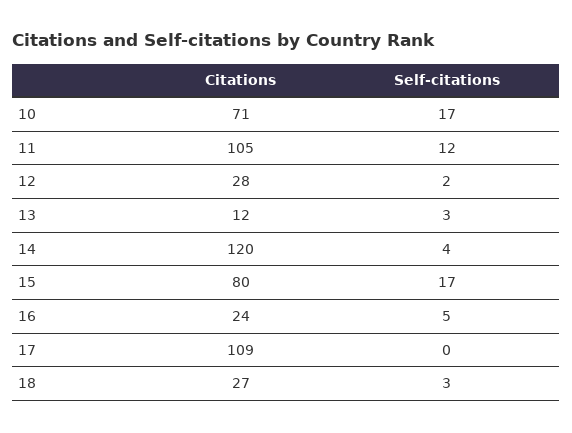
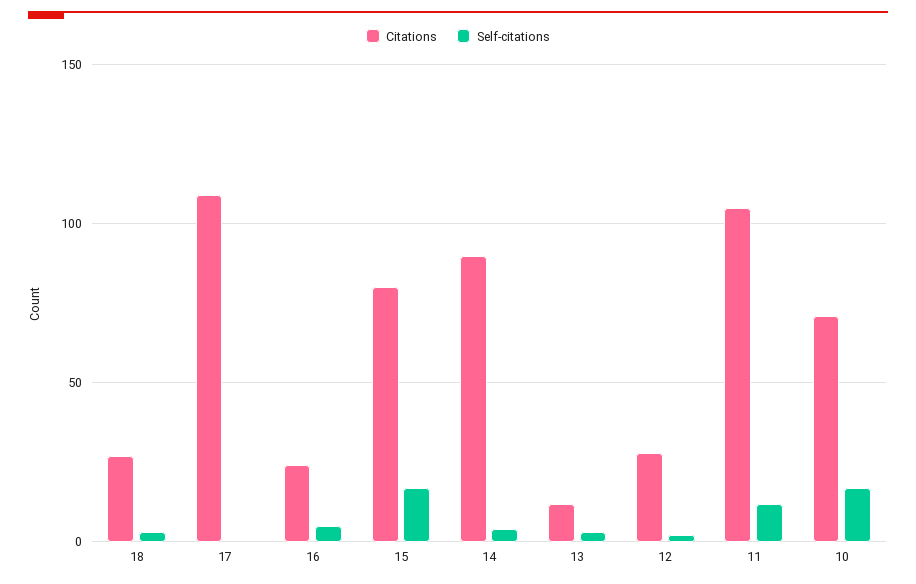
Citations, 14: 120 -> 90

